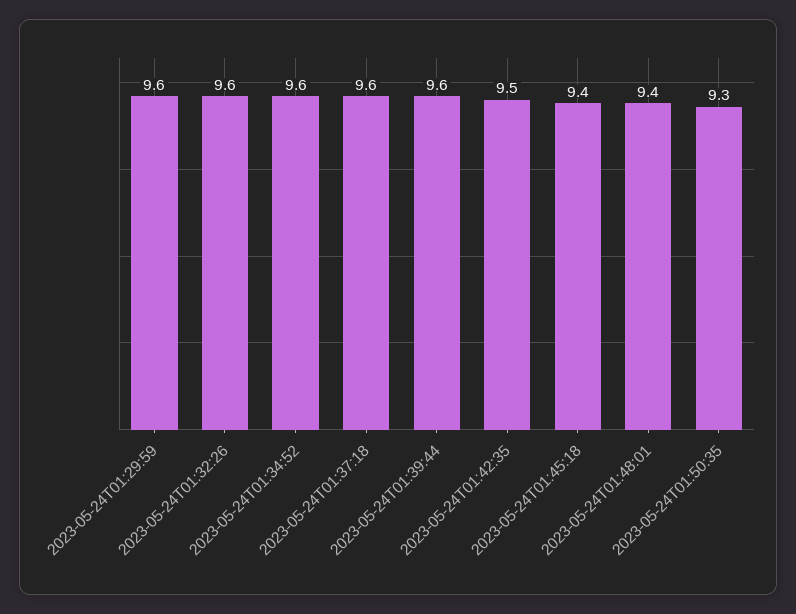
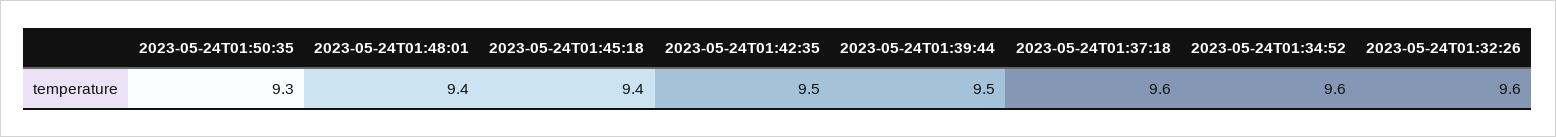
2023-05-24T01:29:59: 9.6 -> none
2023-05-24T01:39:44: 9.6 -> 9.5

